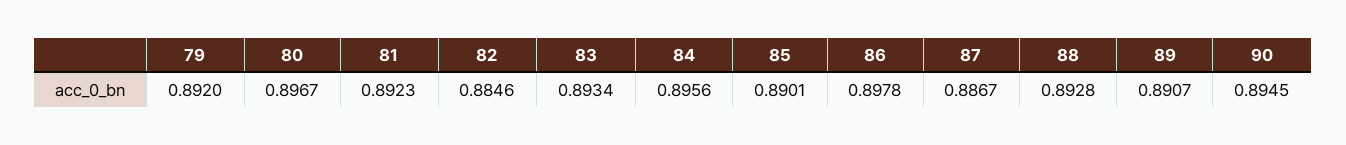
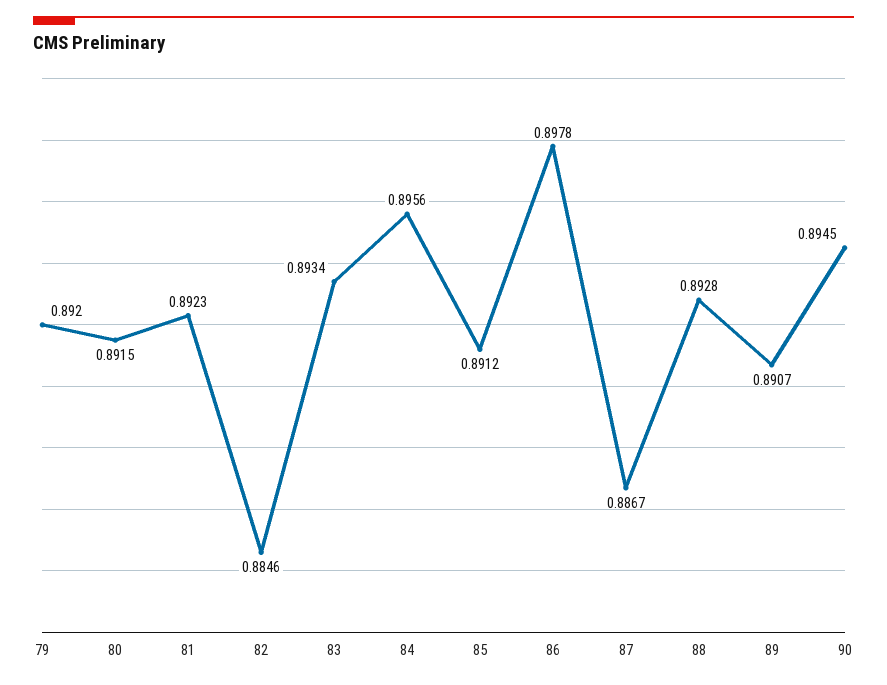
80: 0.8967 -> 0.8915
85: 0.8901 -> 0.8912

